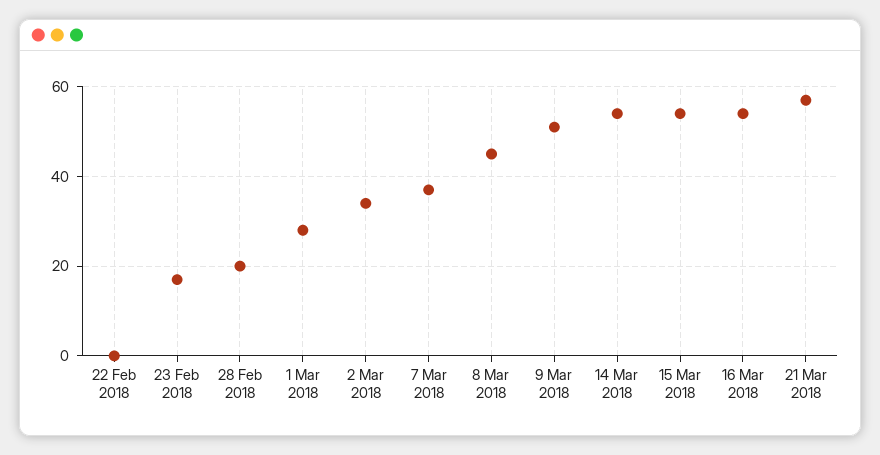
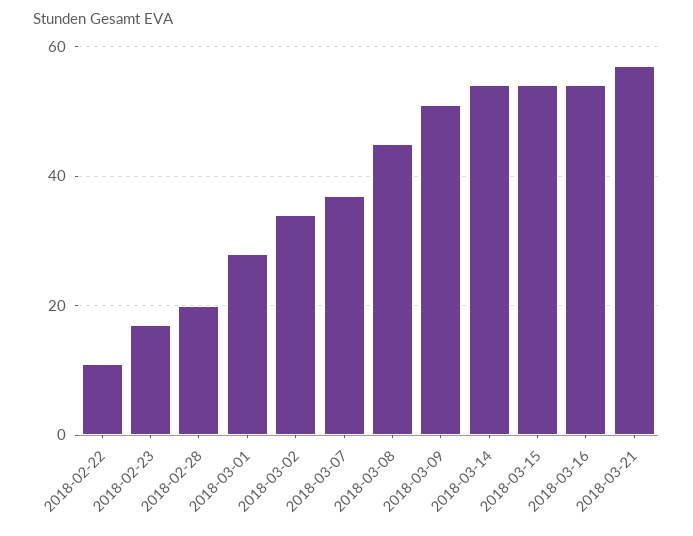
22 Feb 2018: 0 -> 10

